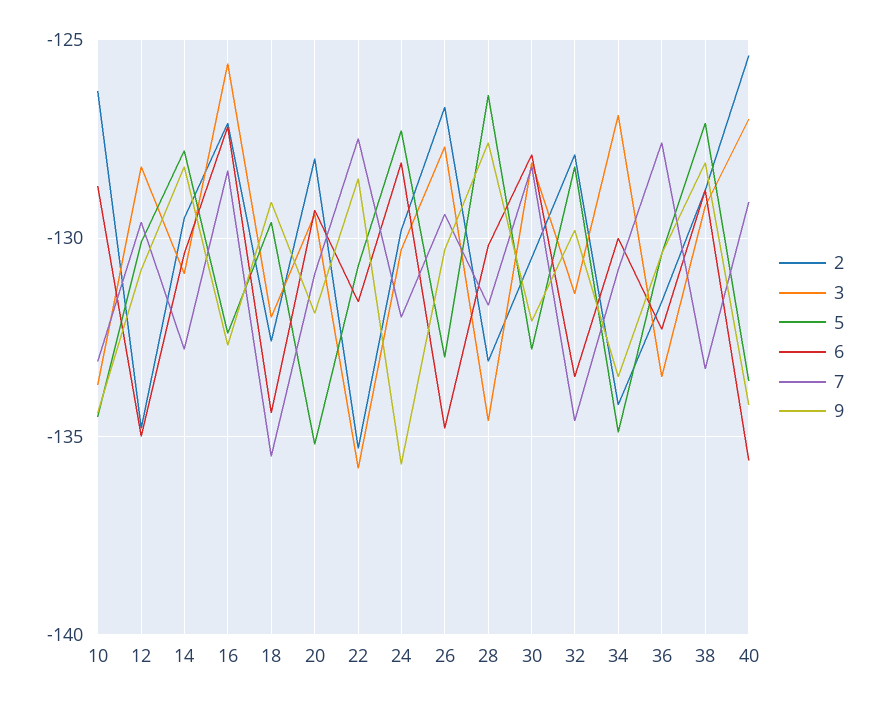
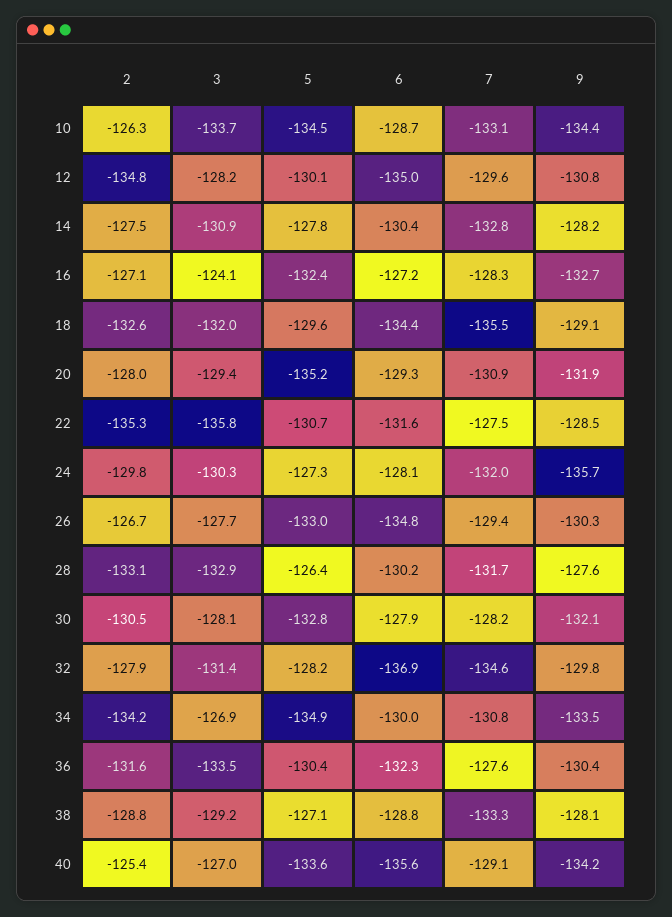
2, 14: -129.5 -> -127.5
3, 16: -125.5 -> -124.1
3, 28: -134.5 -> -132.9
6, 32: -133.5 -> -136.9

